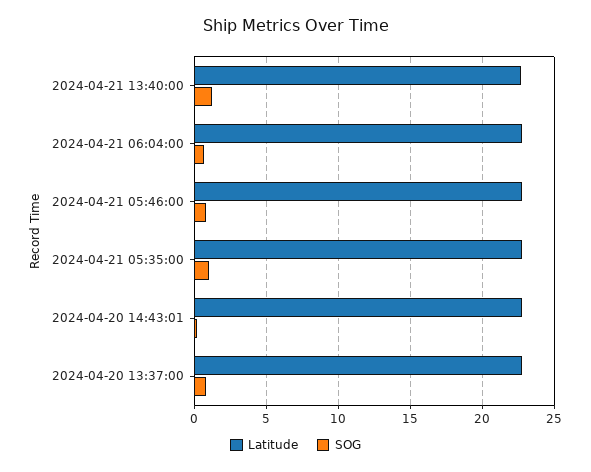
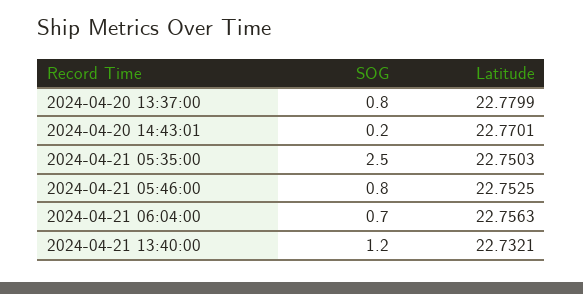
SOG, 2024-04-21 05:35:00: 1 -> 2.5

